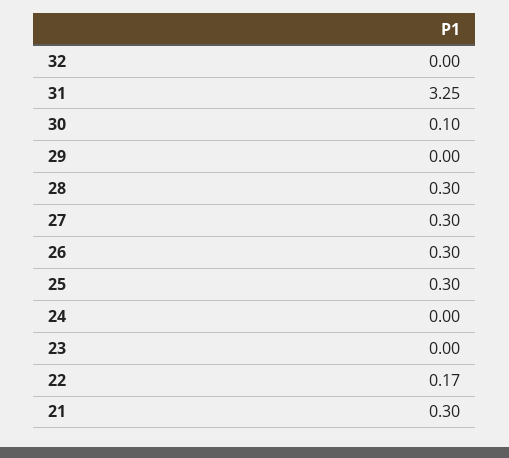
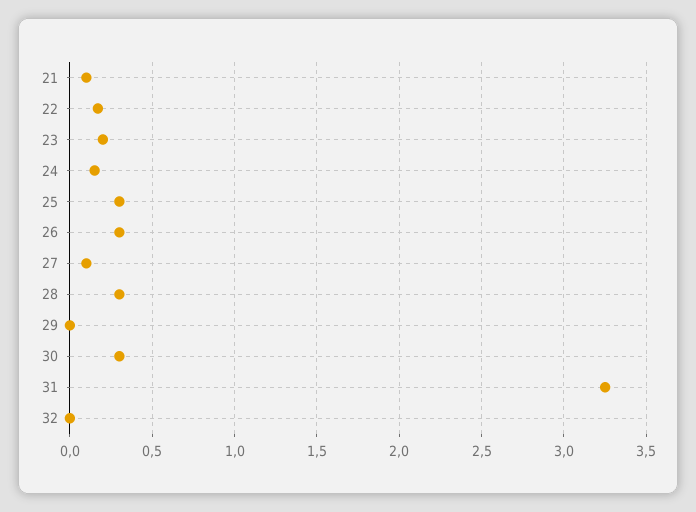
30: 0.1 -> 0.3
27: 0.3 -> 0.1
24: 0 -> 0.15
23: 0 -> 0.2
21: 0.3 -> 0.1

